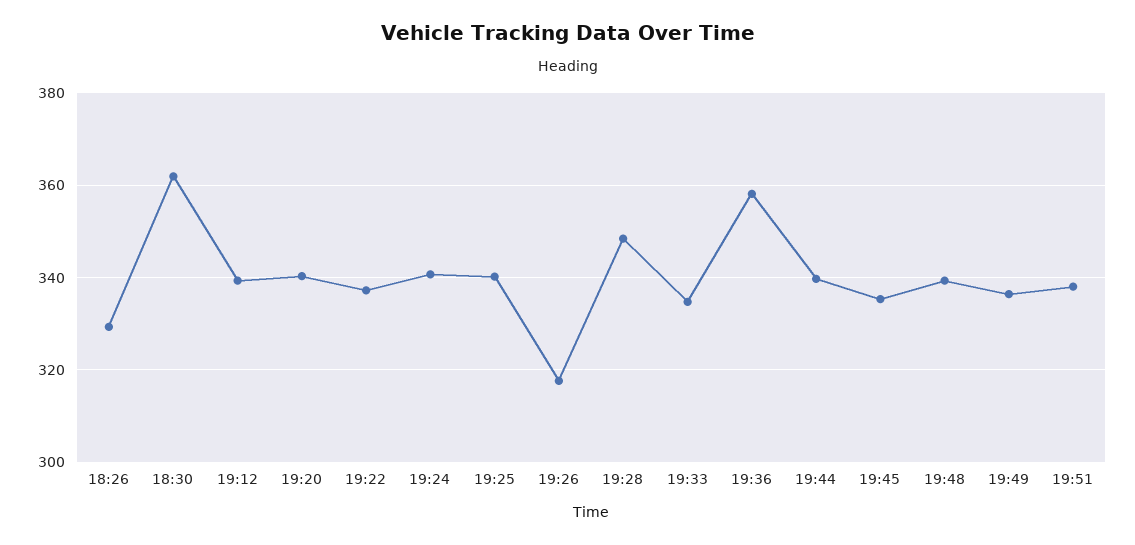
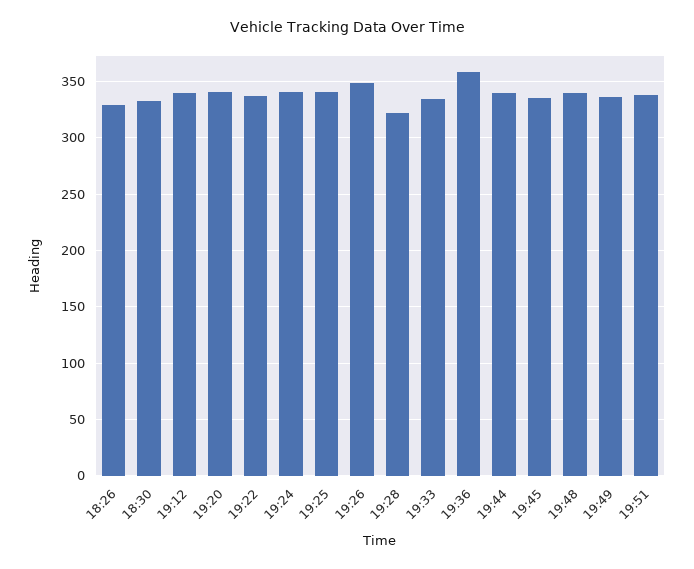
18:30: 362 -> 330
19:26: 318 -> 350
19:28: 348 -> 320

